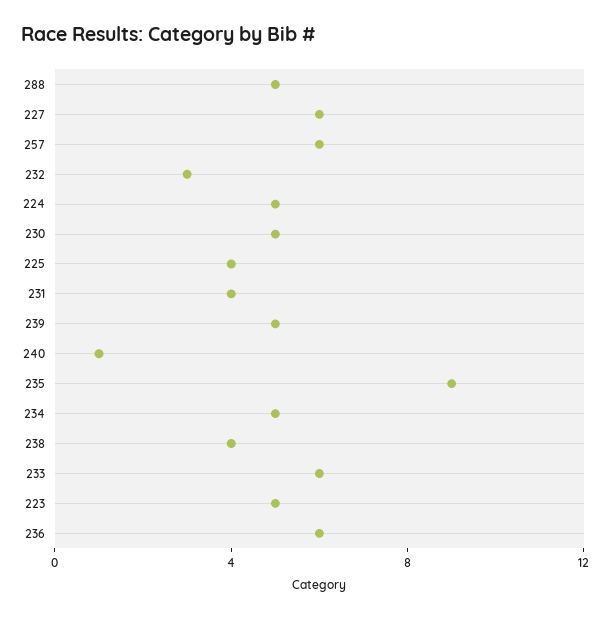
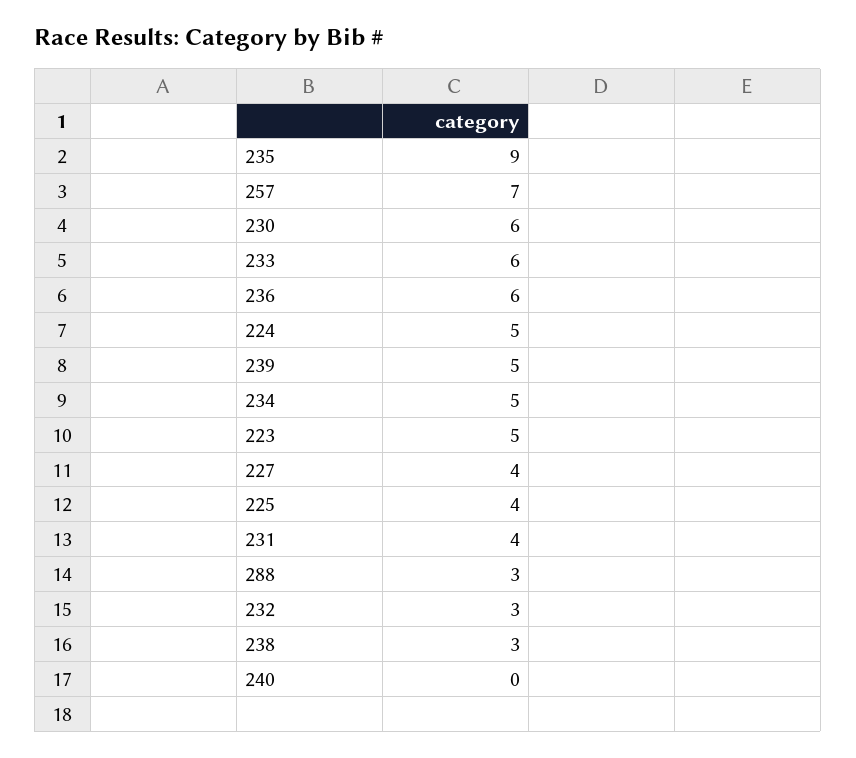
288: 5 -> 3
227: 6 -> 4
257: 6 -> 7
230: 5 -> 6
240: 1 -> 0
238: 4 -> 3

